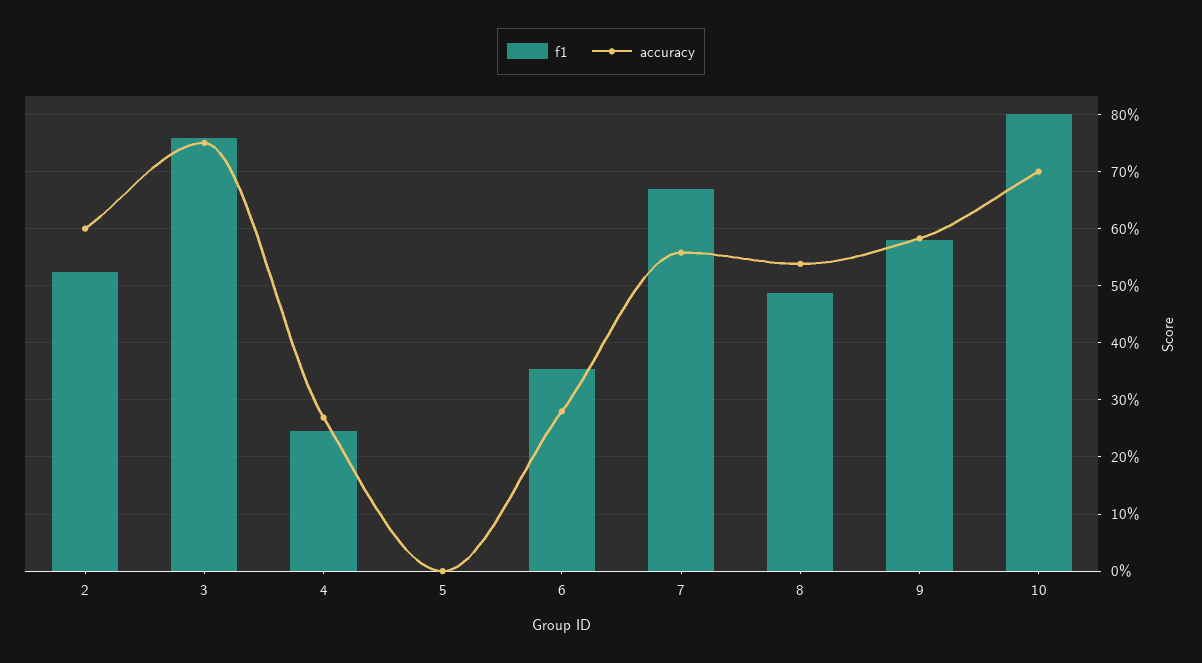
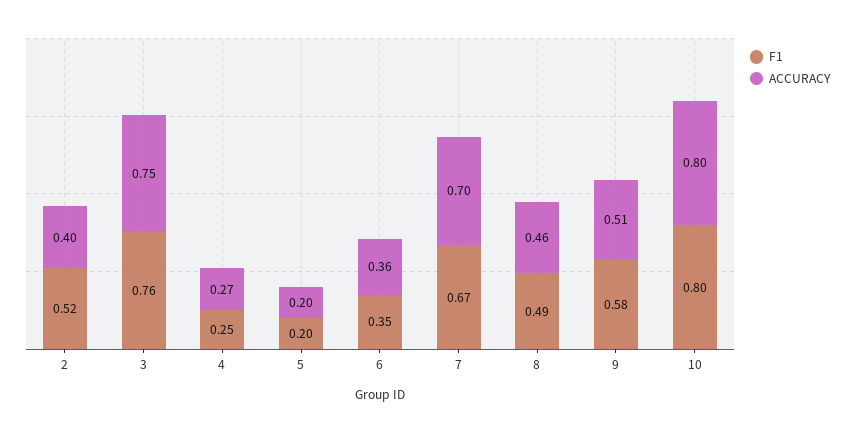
accuracy, 2: 0.6 -> 0.4
f1, 5: 0 -> 0.2
accuracy, 5: 0 -> 0.2
accuracy, 6: 0.28 -> 0.36
accuracy, 7: 0.56 -> 0.7
accuracy, 8: 0.54 -> 0.46
accuracy, 9: 0.58 -> 0.51
accuracy, 10: 0.7 -> 0.8

